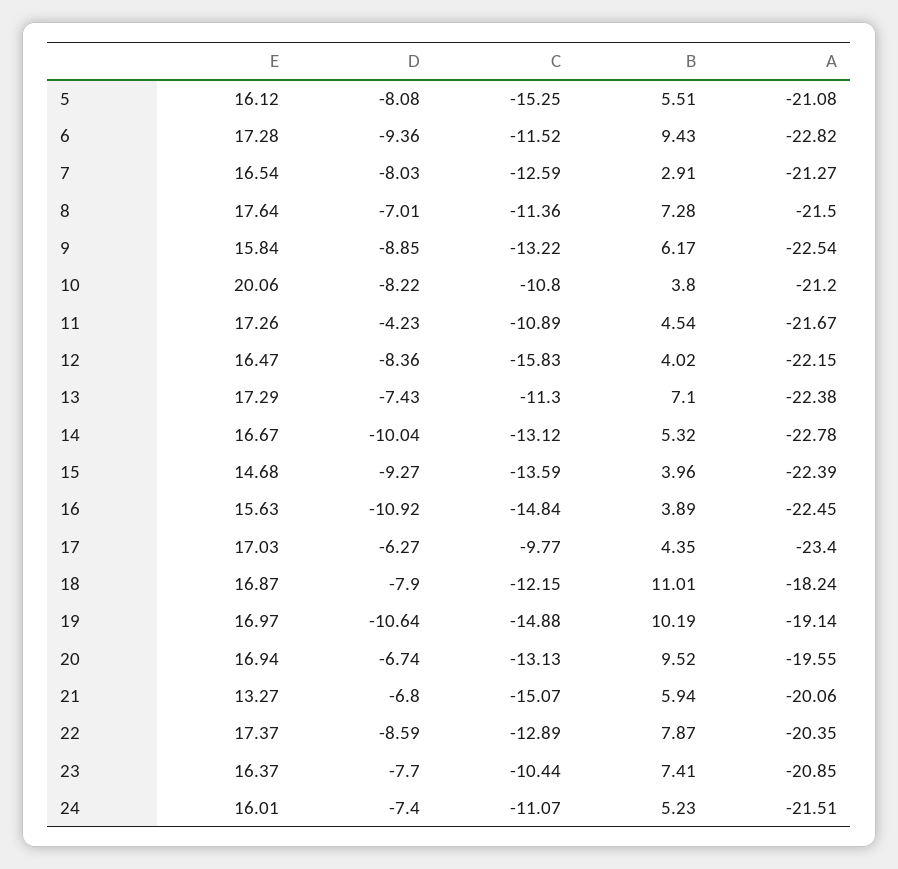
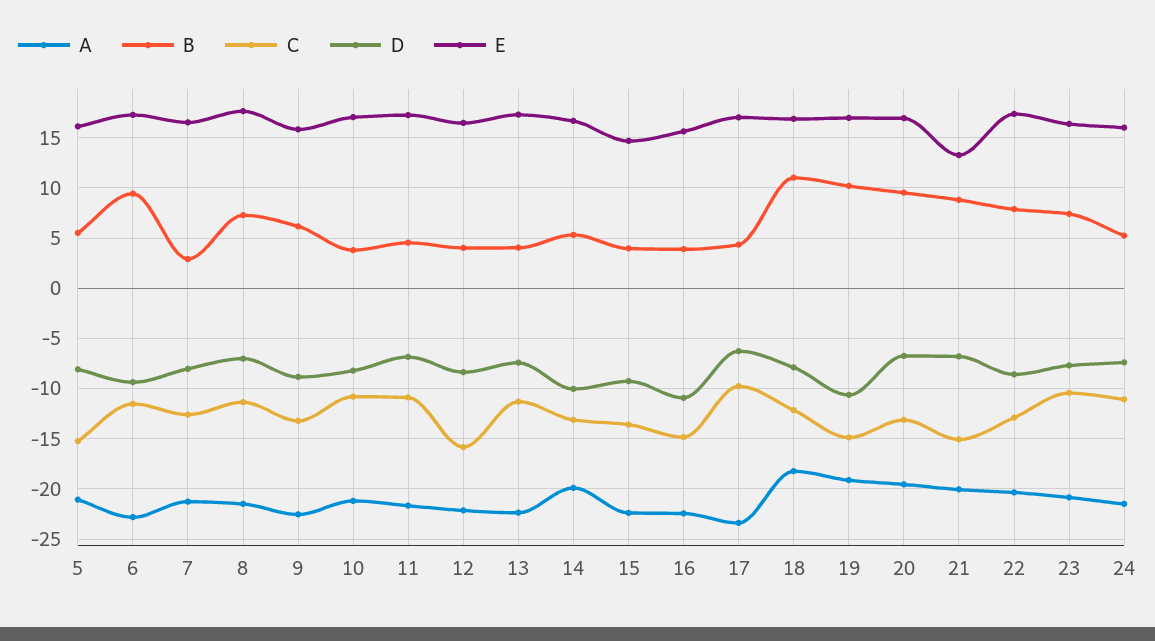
E, 10: 20.06 -> 17
D, 11: -4.23 -> -7
B, 13: 7.1 -> 4
A, 14: -22.78 -> -20
B, 21: 5.94 -> 9

